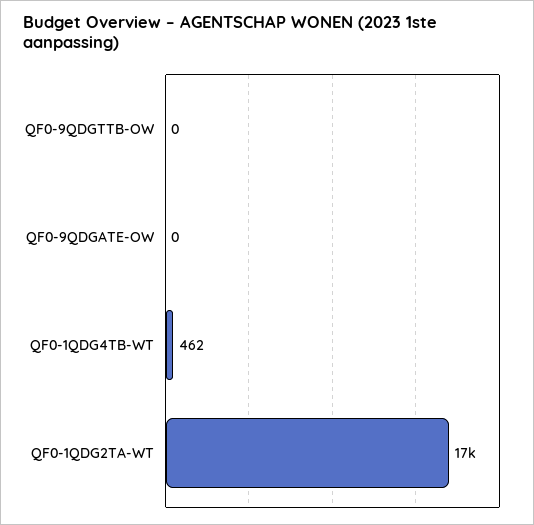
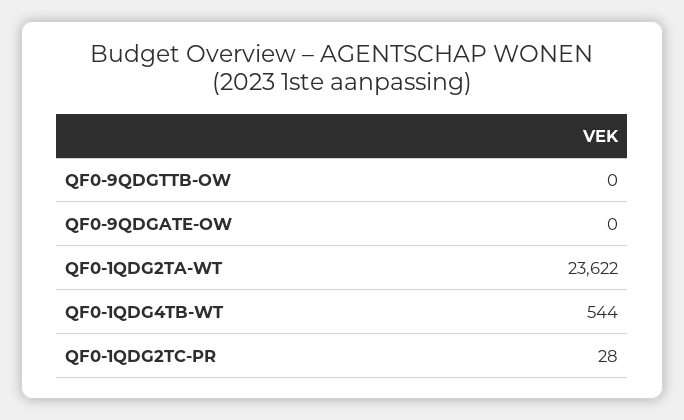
QF0-1QDG4TB-WT: 462 -> 544
QF0-1QDG2TA-WT: 17000 -> 23622
QF0-1QDG2TC-PR: none -> 28

